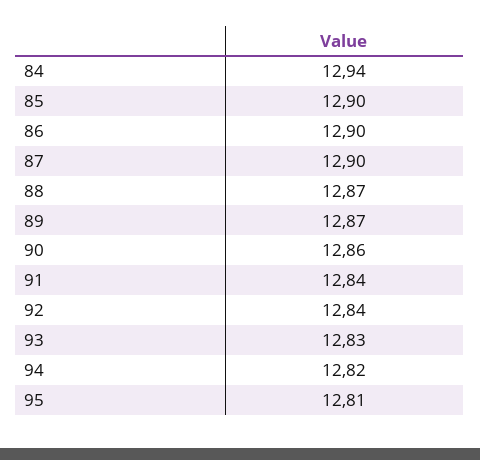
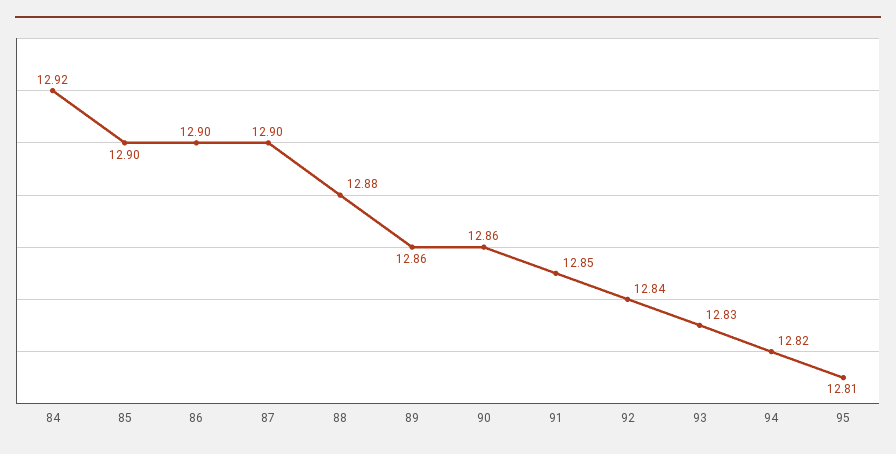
84: 12.94 -> 12.92
88: 12.87 -> 12.88
89: 12.87 -> 12.86
91: 12.84 -> 12.85

